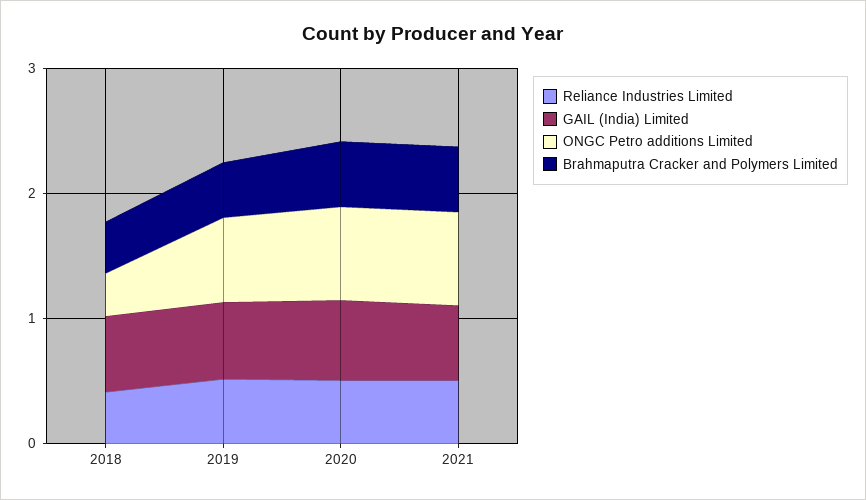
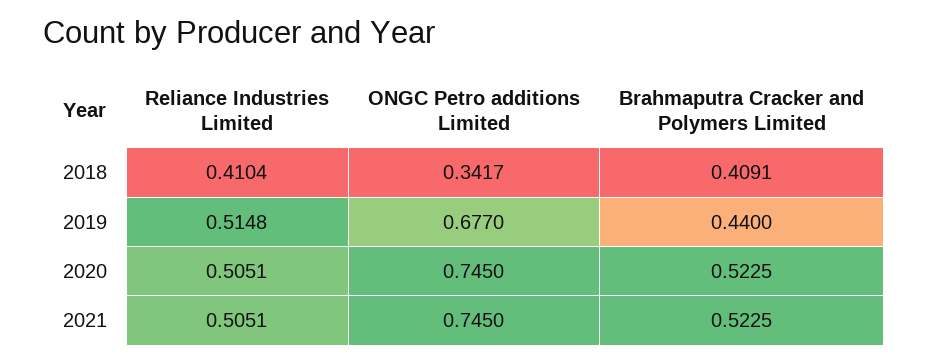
GAIL (India) Limited, 2018: 0.6 -> none
GAIL (India) Limited, 2019: 0.6 -> none
GAIL (India) Limited, 2020: 0.6 -> none
GAIL (India) Limited, 2021: 0.6 -> none

